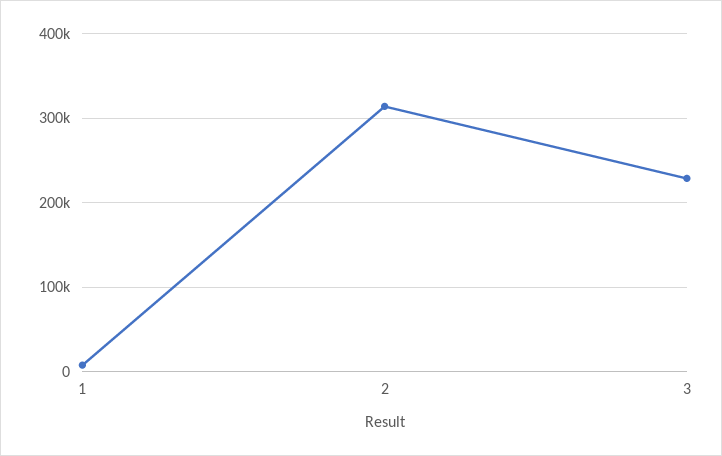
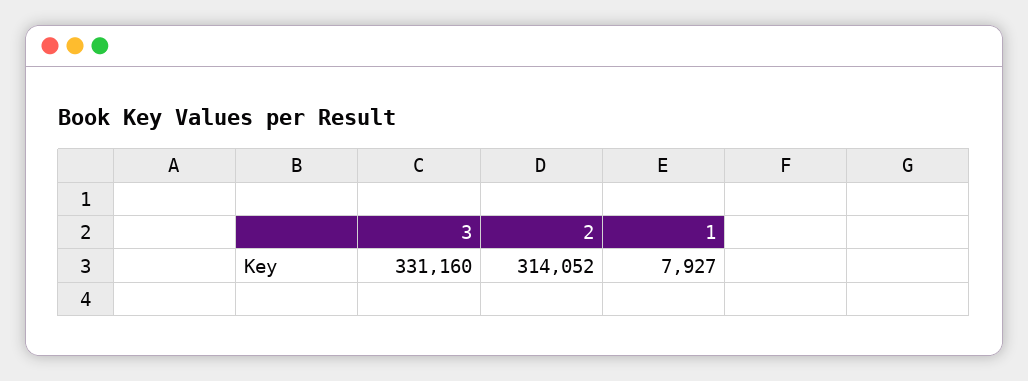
3: 230000 -> 331160

